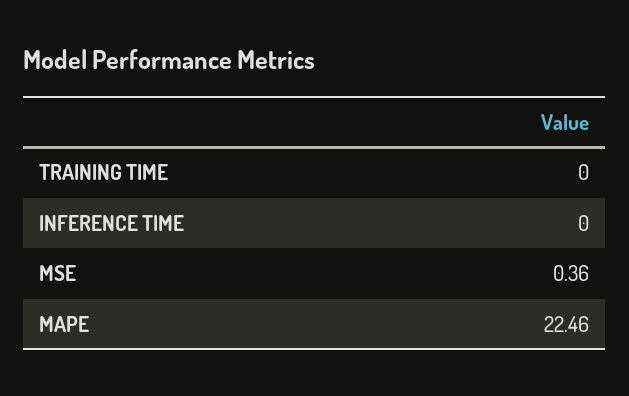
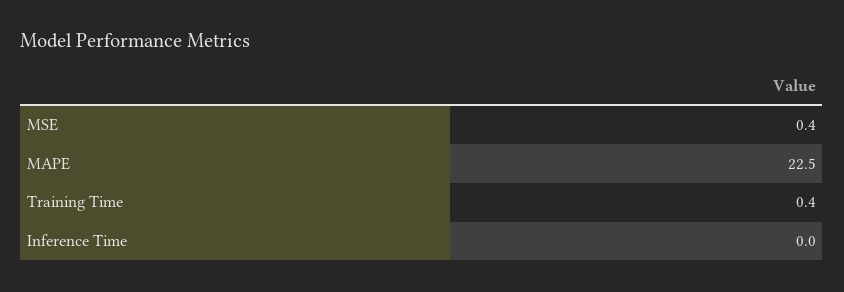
TRAINING TIME: 0 -> 0.4

